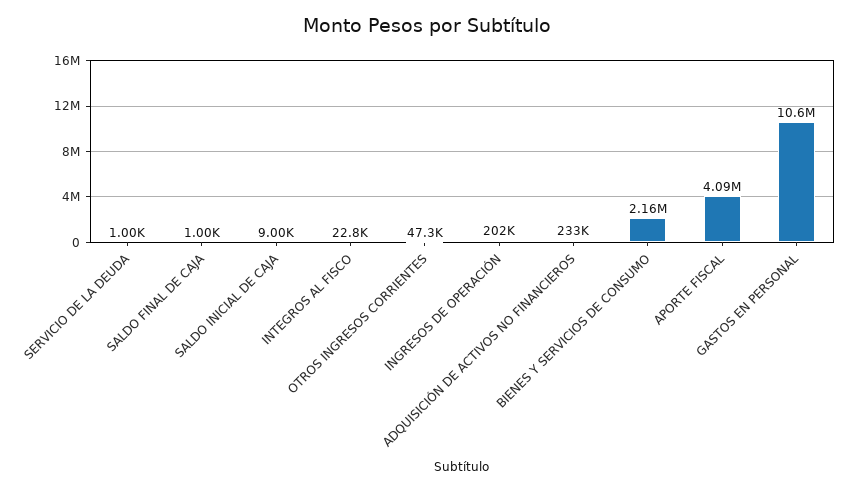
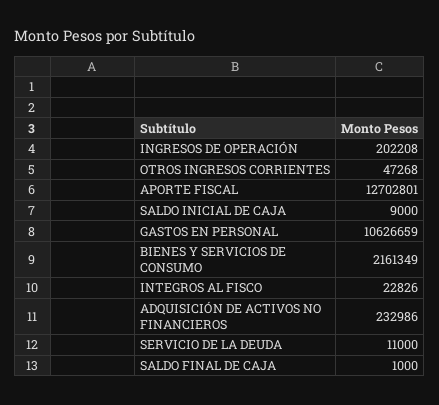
SERVICIO DE LA DEUDA: 1000 -> 11000
APORTE FISCAL: 4090000 -> 12702801

